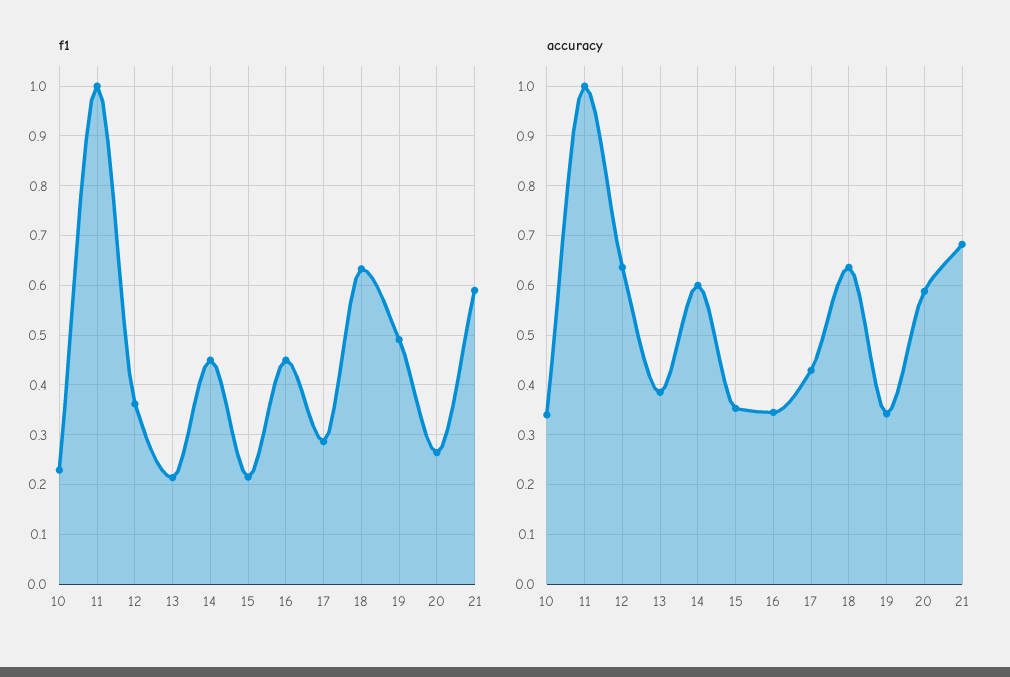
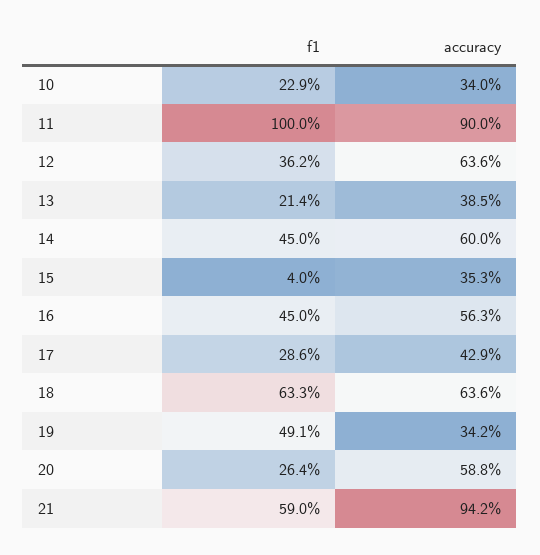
f1, 15: 0.22 -> 0.04
accuracy, 11: 1 -> 0.9
accuracy, 16: 0.34 -> 0.563
accuracy, 21: 0.68 -> 0.942

